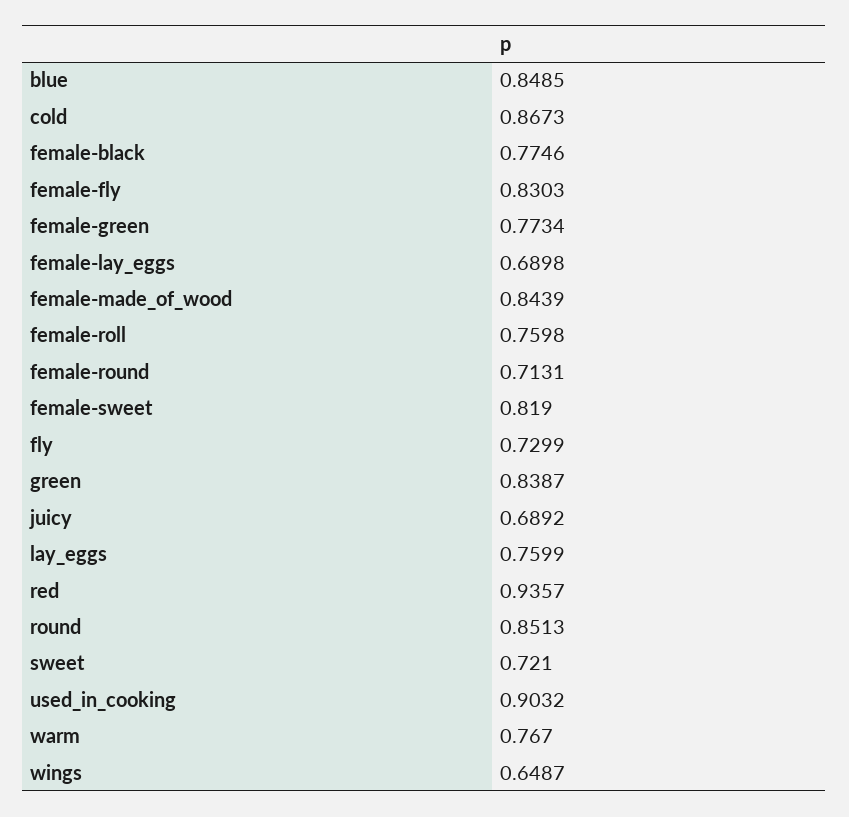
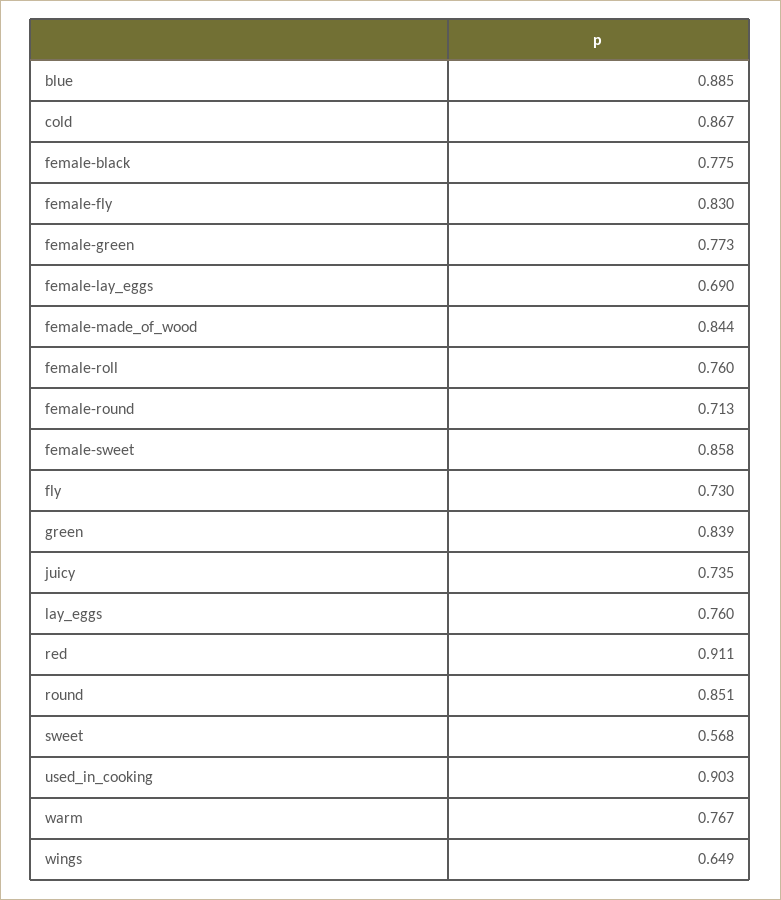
blue: 0.8485 -> 0.885
female-sweet: 0.819 -> 0.858
juicy: 0.6892 -> 0.735
red: 0.9357 -> 0.911
sweet: 0.721 -> 0.568

